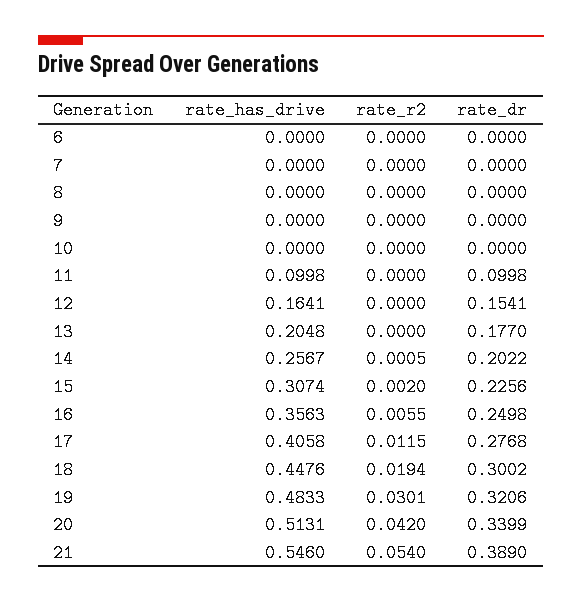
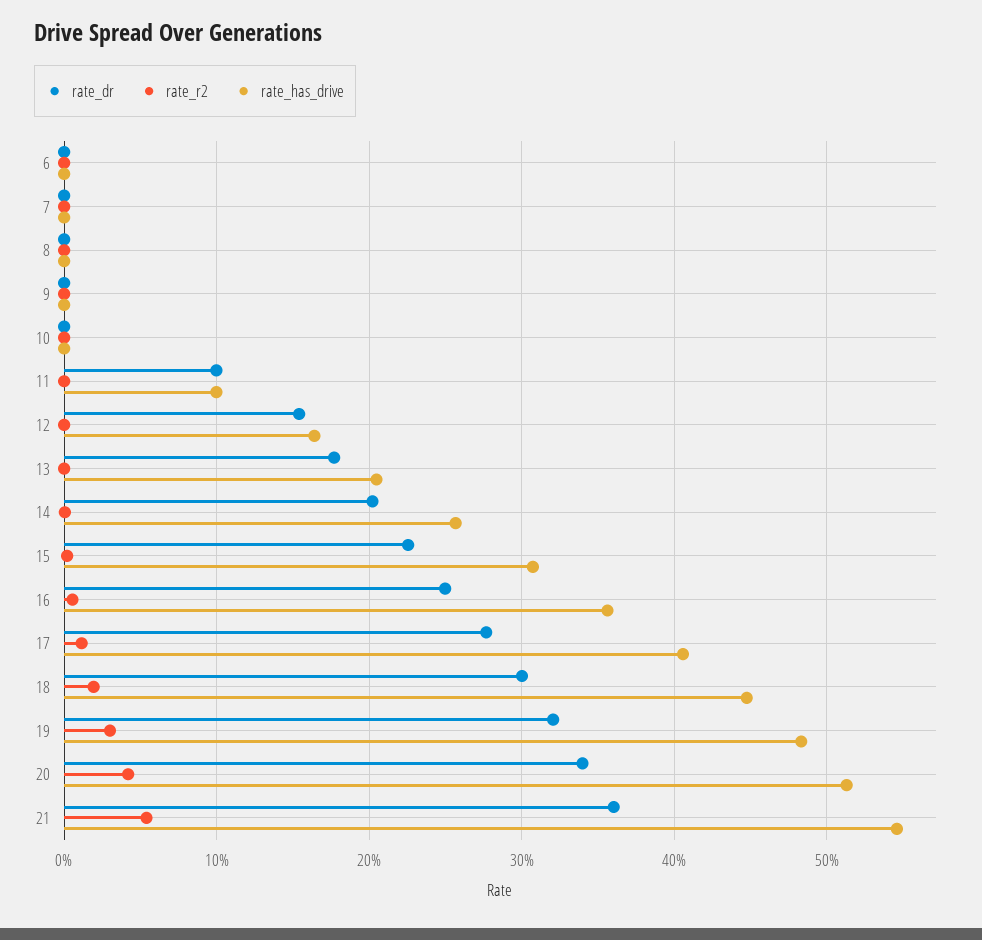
rate_dr, 21: 0.389 -> 0.36

